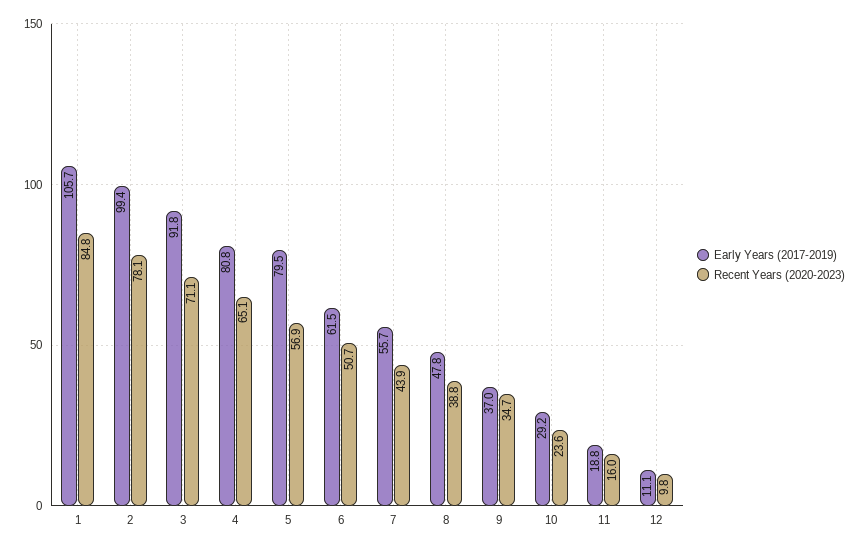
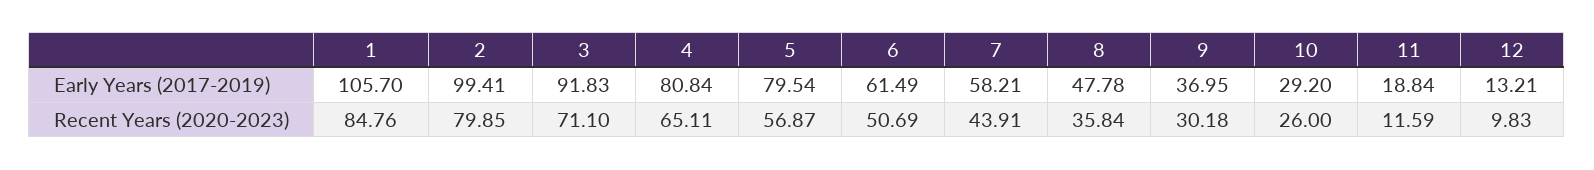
Recent Years (2020-2023), 2: 78.1 -> 79.85
Early Years (2017-2019), 7: 55.7 -> 58.21
Recent Years (2020-2023), 8: 38.8 -> 35.84
Recent Years (2020-2023), 9: 34.7 -> 30.18
Recent Years (2020-2023), 10: 23.6 -> 26
Recent Years (2020-2023), 11: 16 -> 11.59
Early Years (2017-2019), 12: 11.1 -> 13.21

